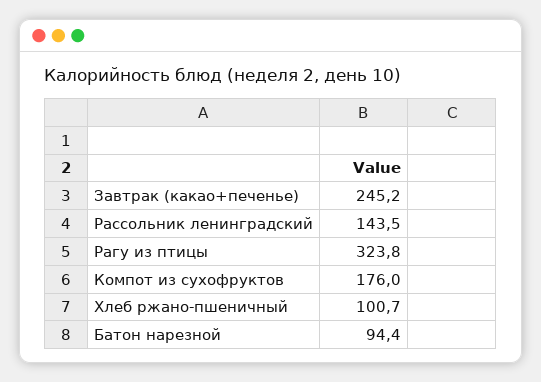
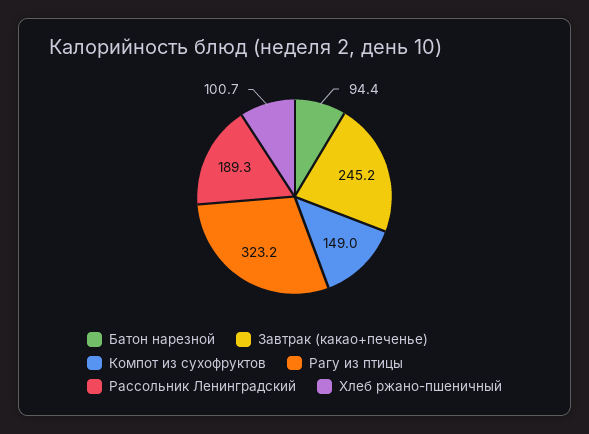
Рассольник ленинградский: 143.5 -> 189.3
Рагу из птицы: 323.8 -> 323.2
Компот из сухофруктов: 176 -> 149

